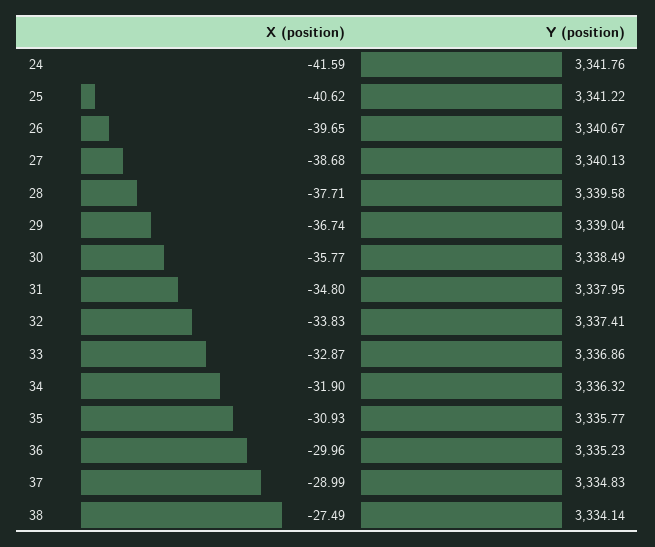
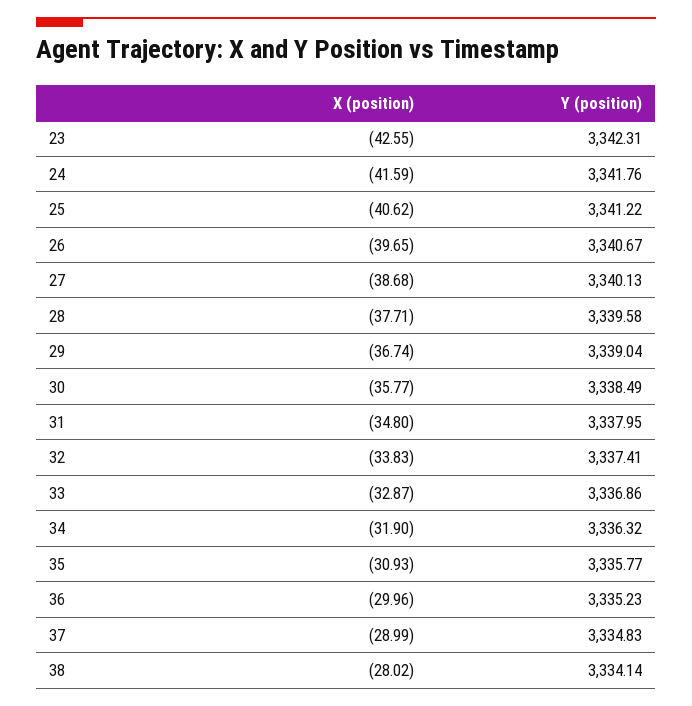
X (position), 38: -27.49 -> -28.02
X (position), 23: none -> -42.55
Y (position), 23: none -> 3342.31

